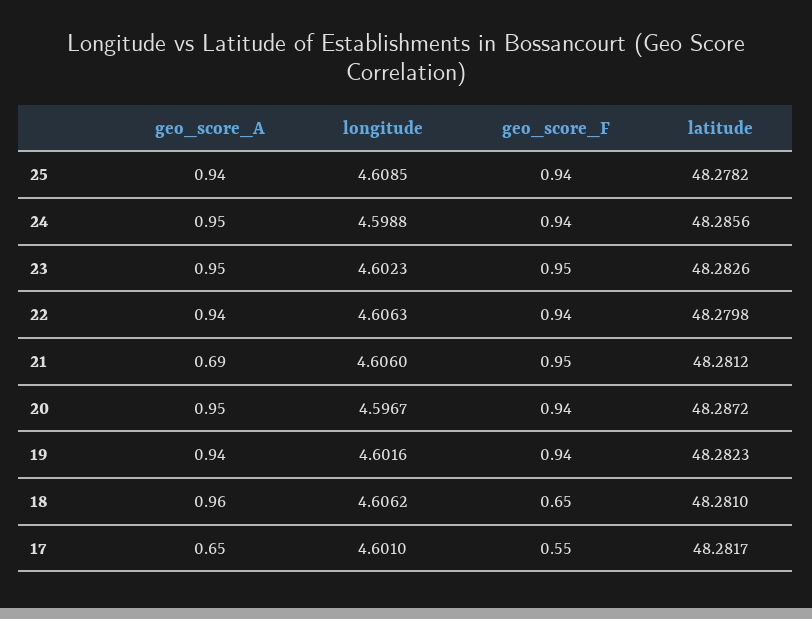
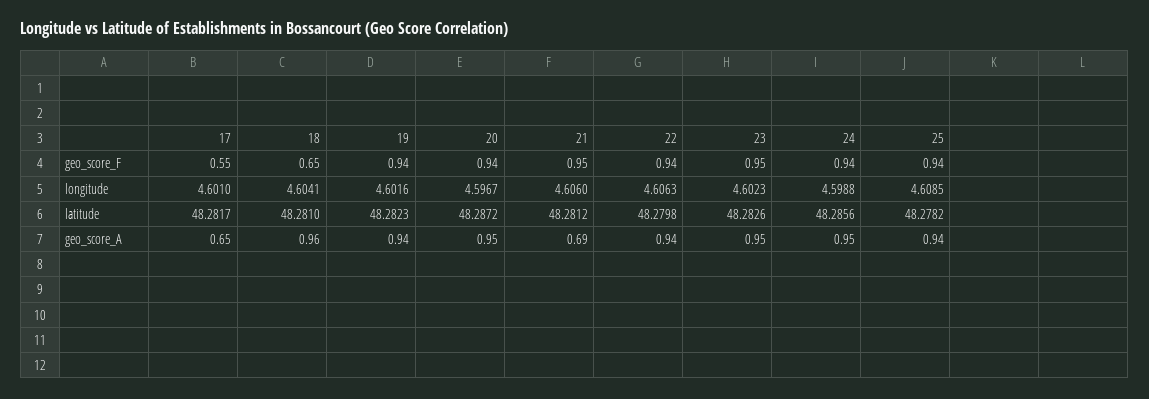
longitude, 18: 4.6062 -> 4.6041

